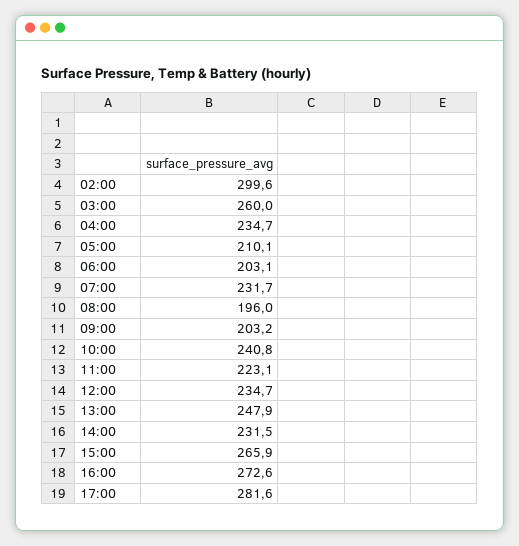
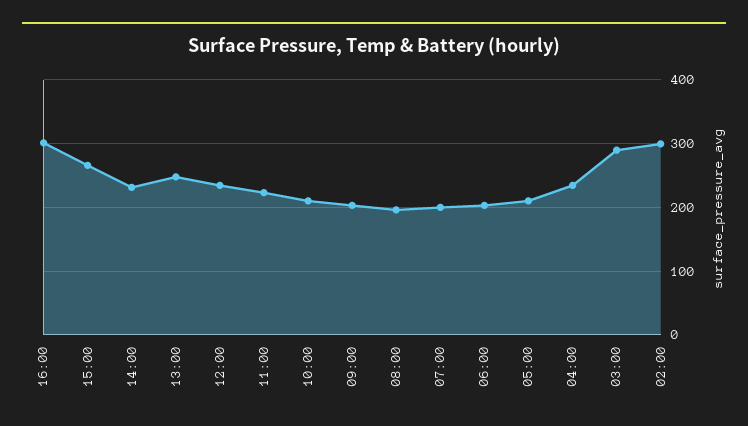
03:00: 260 -> 290
07:00: 231.7 -> 200
10:00: 240.8 -> 210
16:00: 272.6 -> 300
17:00: 281.6 -> none

